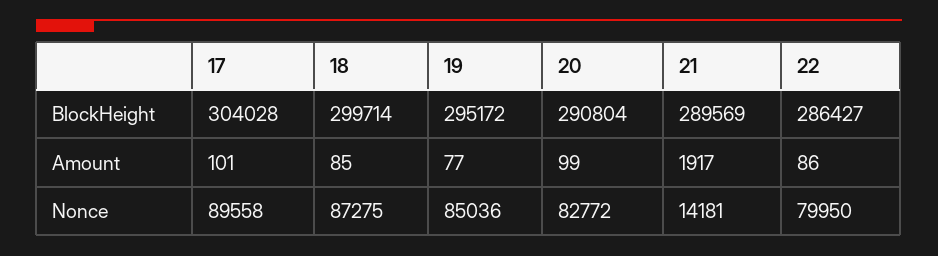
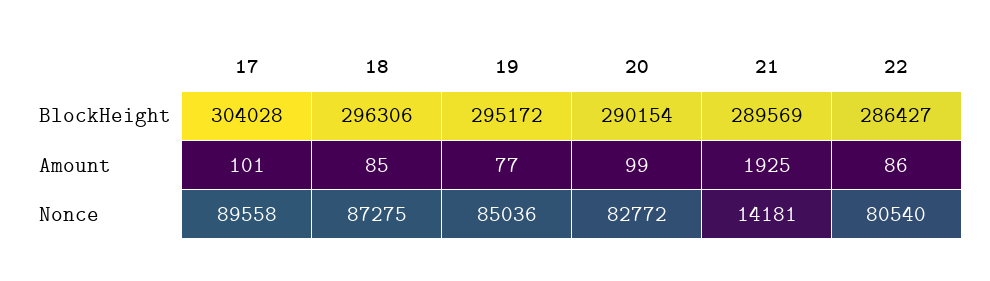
18, BlockHeight: 299714 -> 296306
20, BlockHeight: 290804 -> 290154
21, Amount: 1917 -> 1925
22, Nonce: 79950 -> 80540

